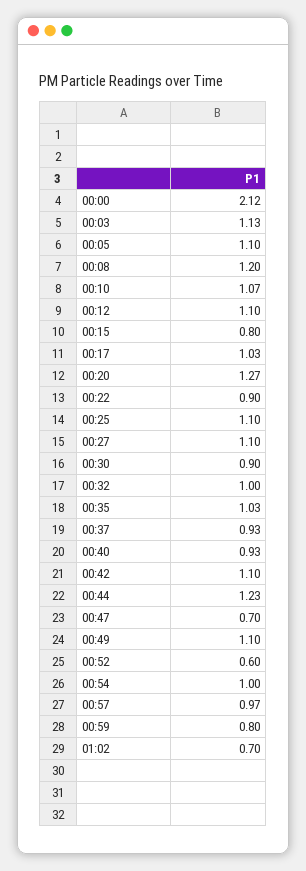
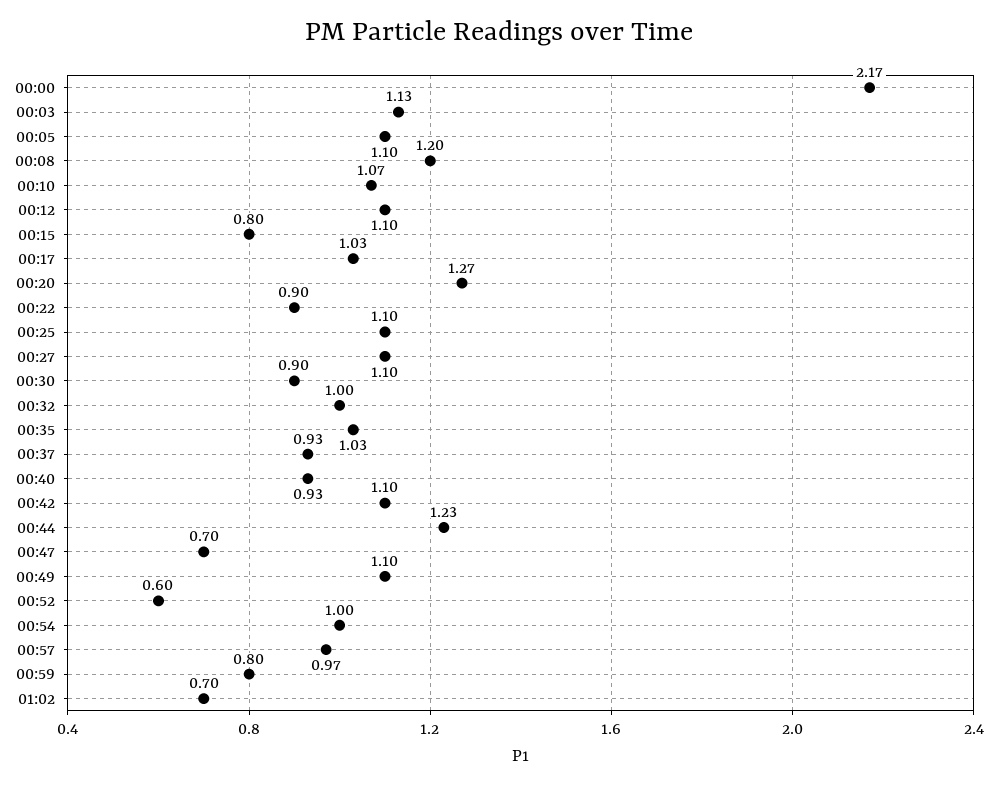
00:00: 2.12 -> 2.17

